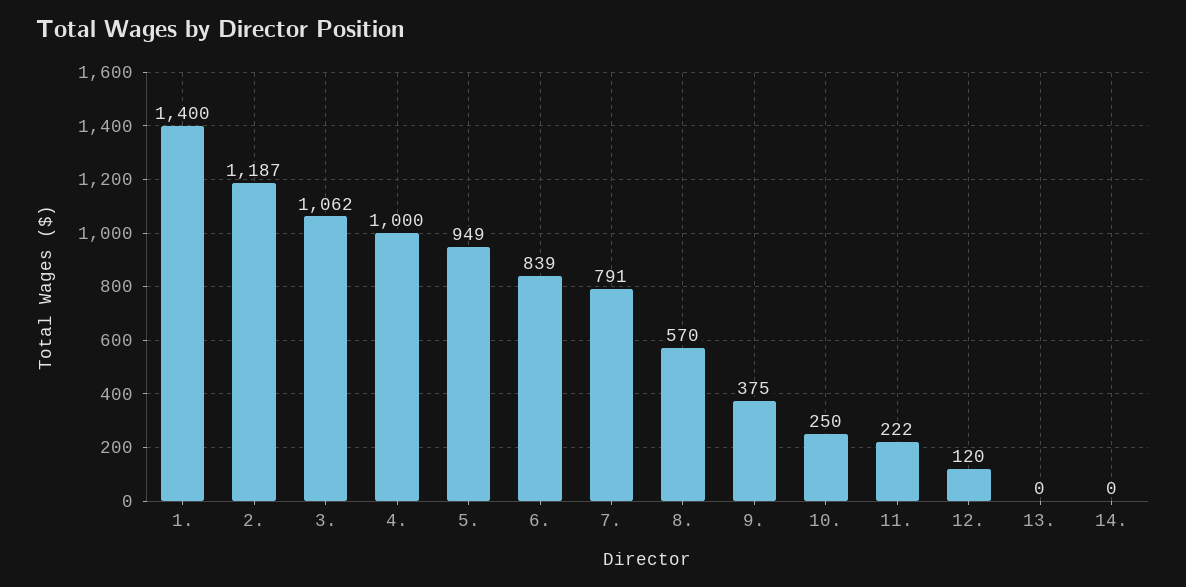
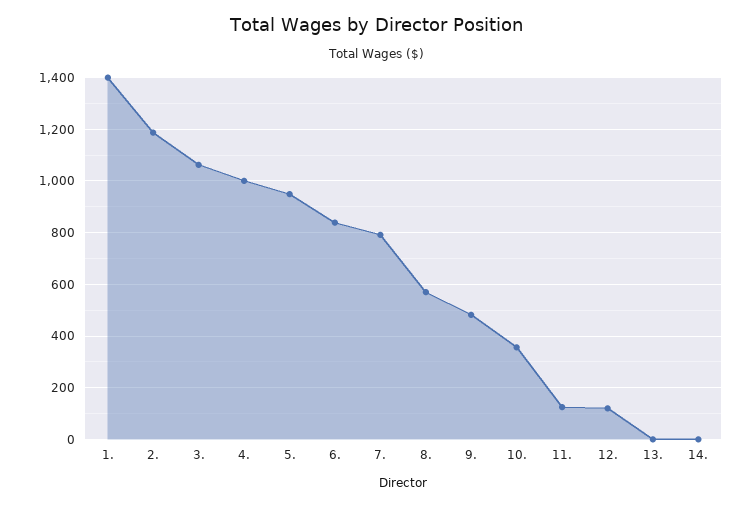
9.: 375 -> 475
10.: 250 -> 350
11.: 222 -> 125

